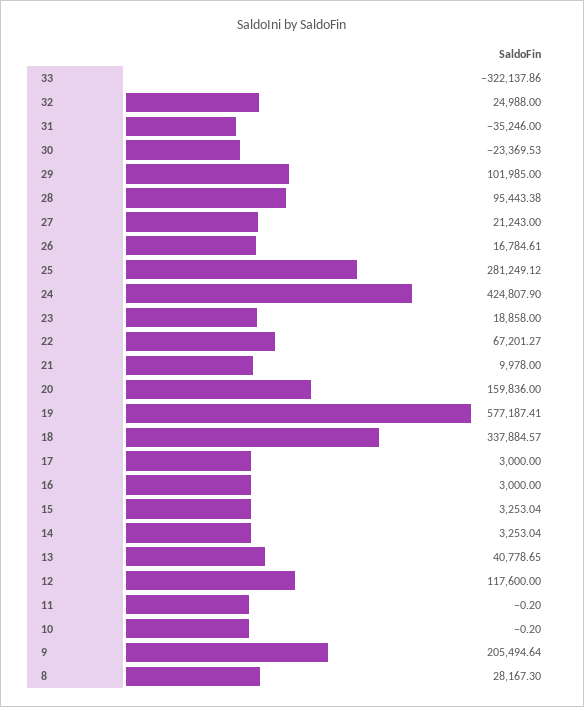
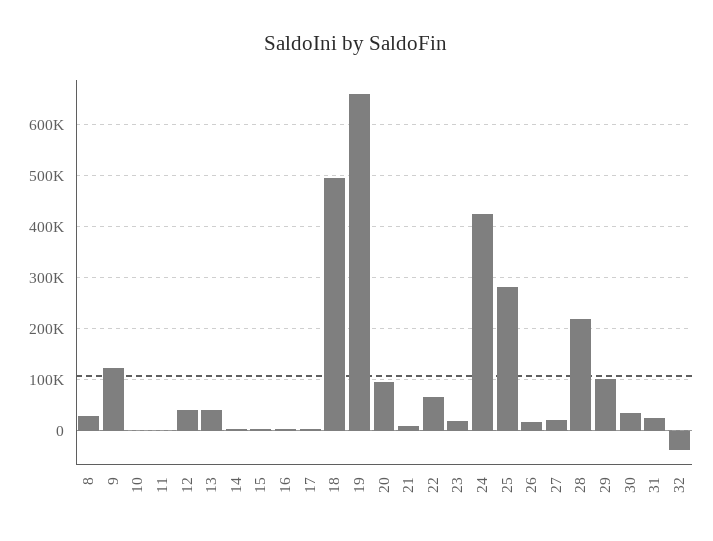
33: -322137.86 -> none
32: 24988 -> -40000
31: -35246 -> 20000
30: -23369.53 -> 40000
28: 95443.38 -> 220000
20: 159836 -> 100000
19: 577187.41 -> 660000
18: 337884.57 -> 500000
12: 117600 -> 40000
9: 205494.64 -> 120000

